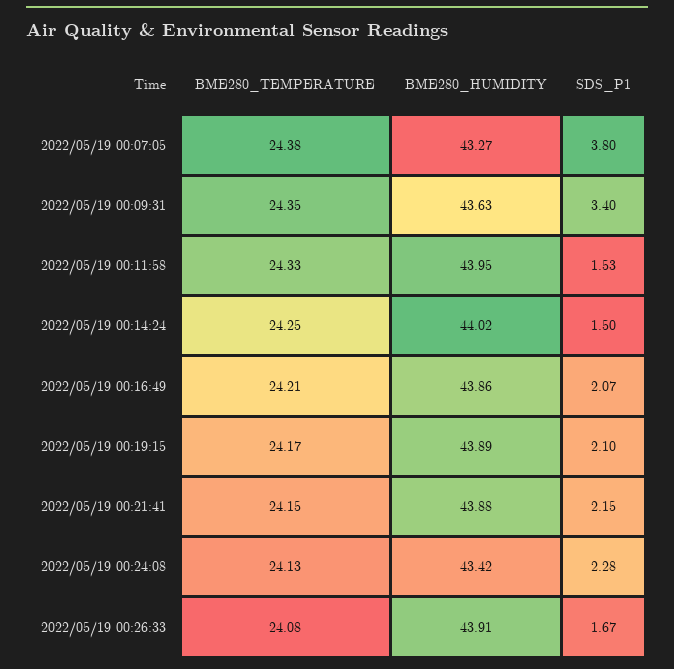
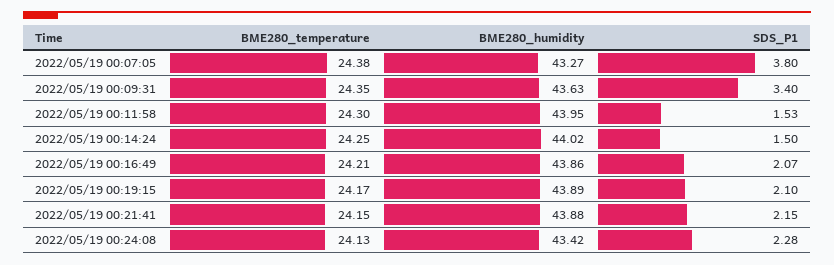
BME280_TEMPERATURE, 2022/05/19 00:11:58: 24.33 -> 24.3
BME280_TEMPERATURE, 2022/05/19 00:26:33: 24.08 -> none
BME280_HUMIDITY, 2022/05/19 00:26:33: 43.91 -> none
SDS_P1, 2022/05/19 00:26:33: 1.67 -> none

